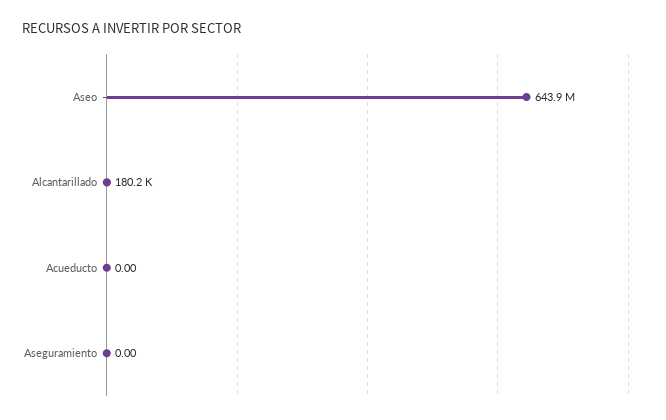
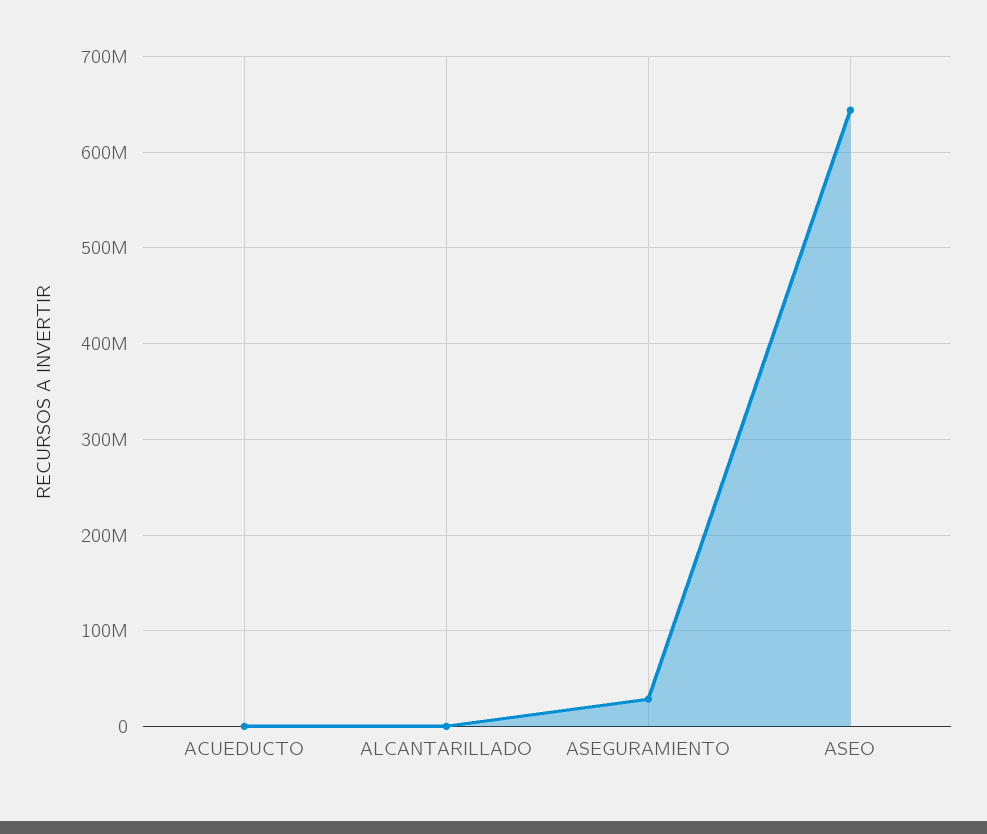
Aseguramiento: 0 -> 30000000

